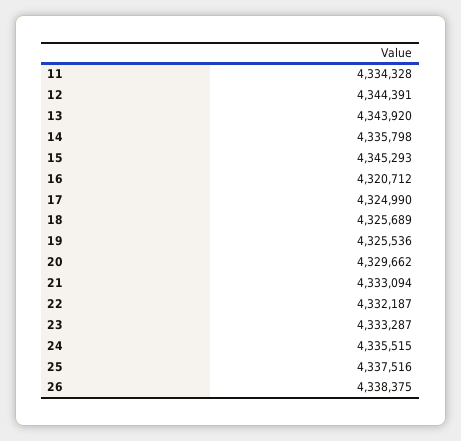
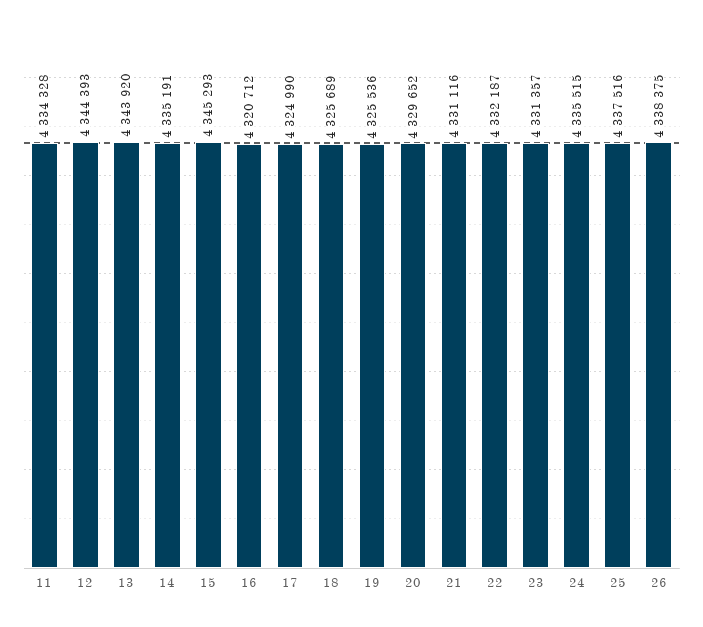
12: 4344391 -> 4344393
14: 4335798 -> 4335191
20: 4329662 -> 4329652
21: 4333094 -> 4331116
23: 4333287 -> 4331357

